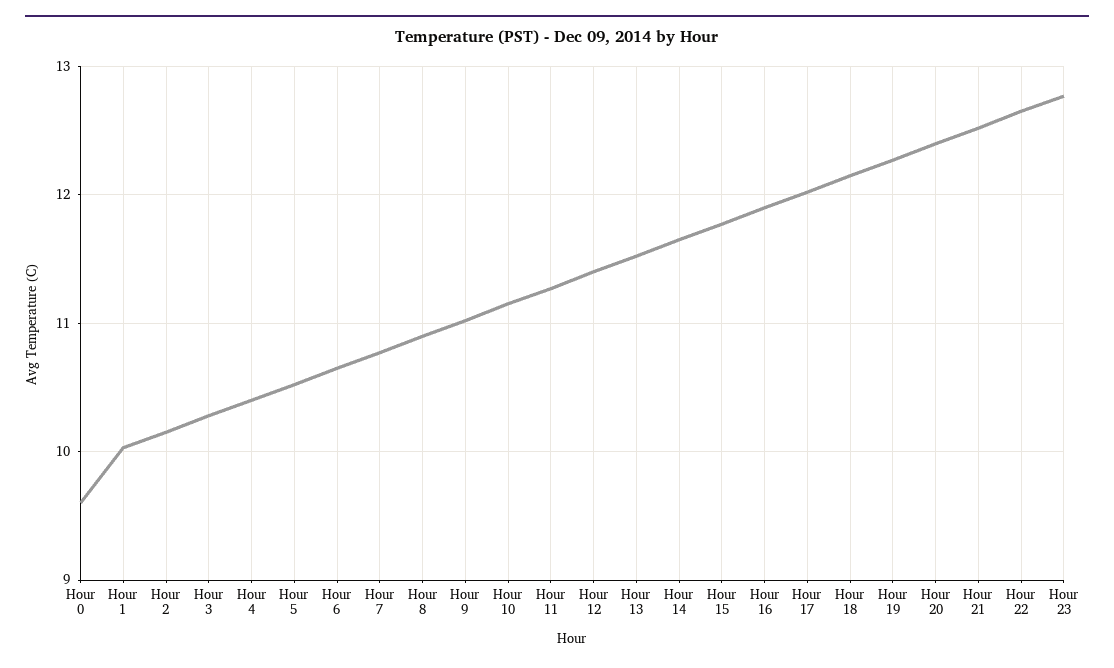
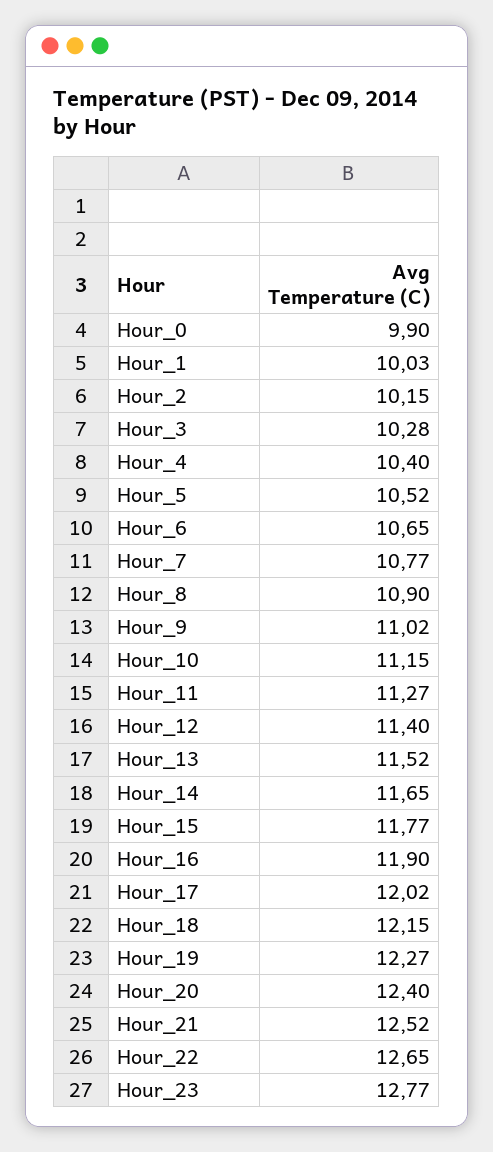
Hour 0: 9.6 -> 9.9

